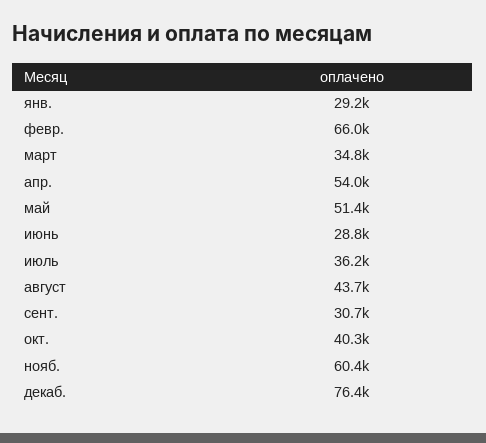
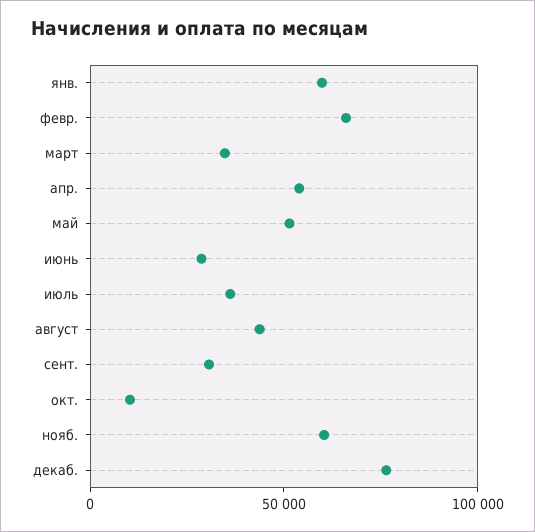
янв.: 29200 -> 60000
окт.: 40300 -> 10000

